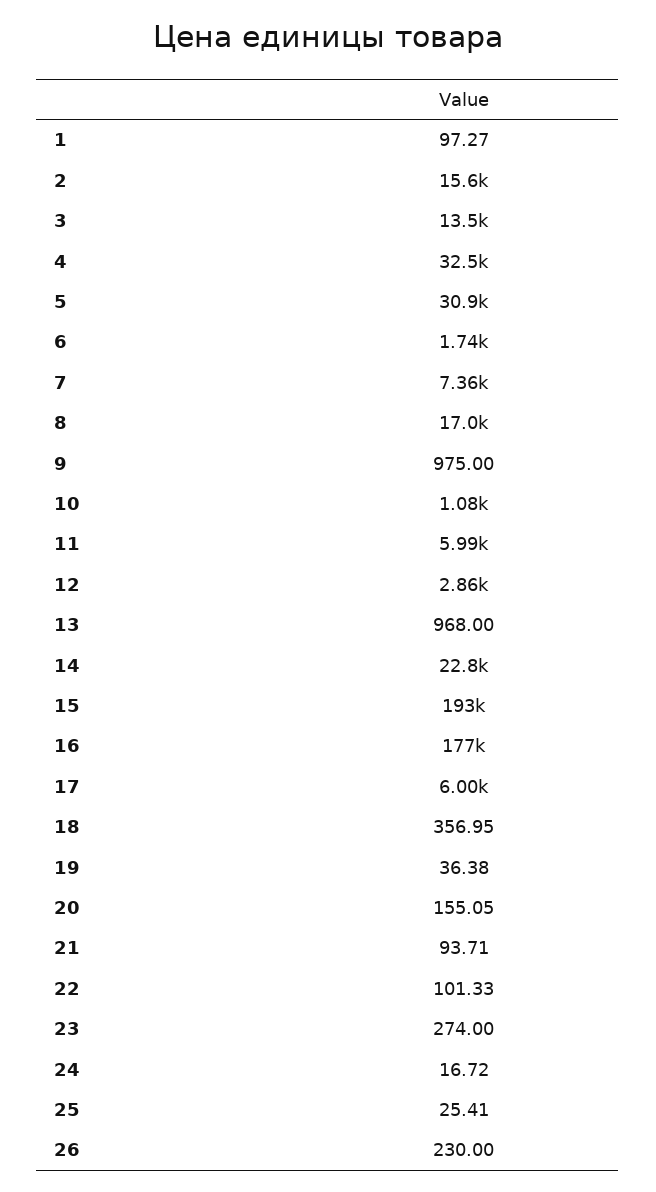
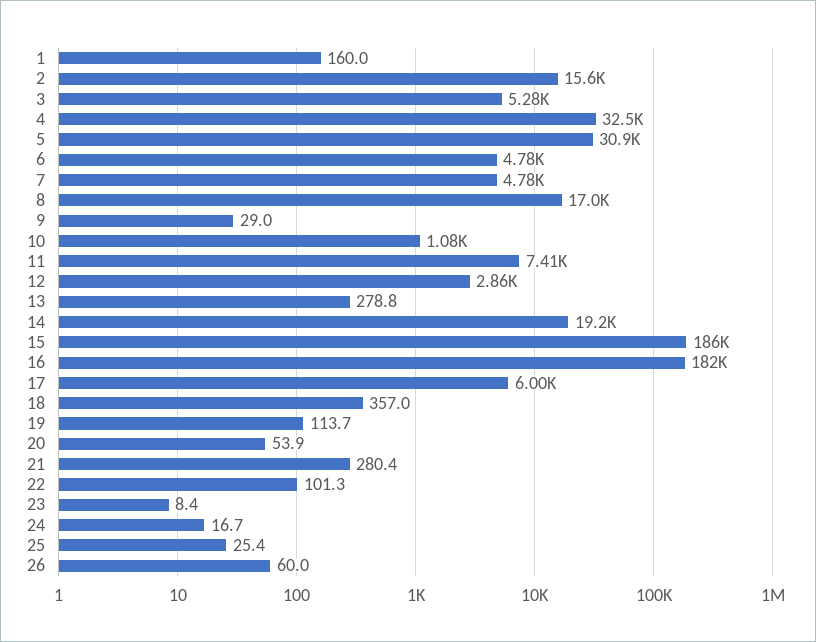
1: 97.27 -> 160
3: 13500 -> 5280
6: 1740 -> 4780
7: 7360 -> 4780
9: 975 -> 29
11: 5990 -> 7410
13: 968 -> 278.8
14: 22800 -> 19200
15: 193000 -> 186000
16: 177000 -> 182000
19: 36.38 -> 113.7
20: 155.05 -> 53.9
21: 93.71 -> 280.4
23: 274 -> 8.4
26: 230 -> 60

